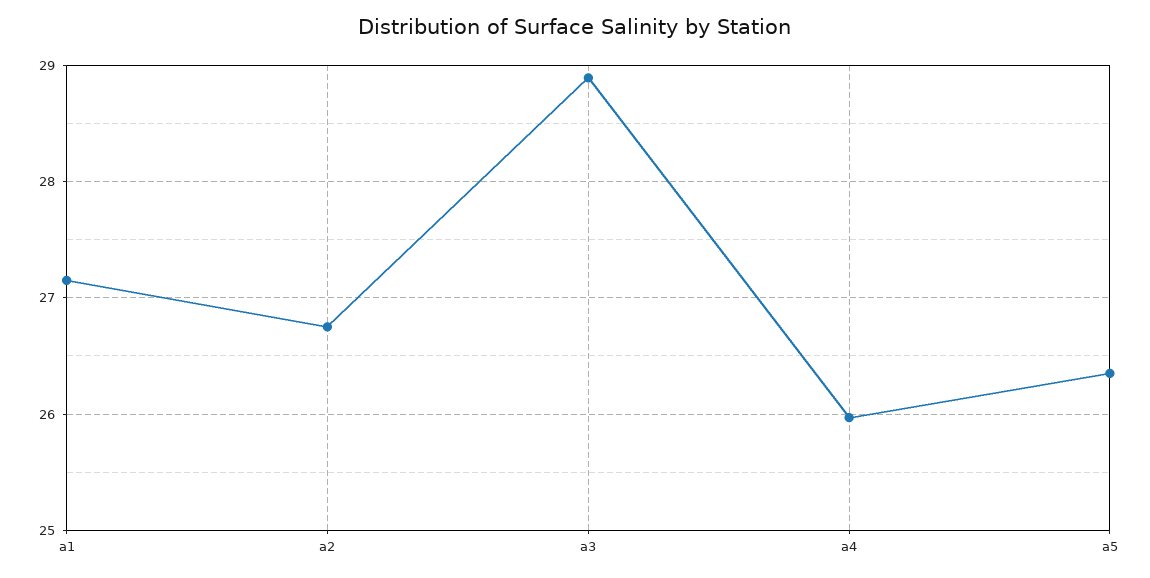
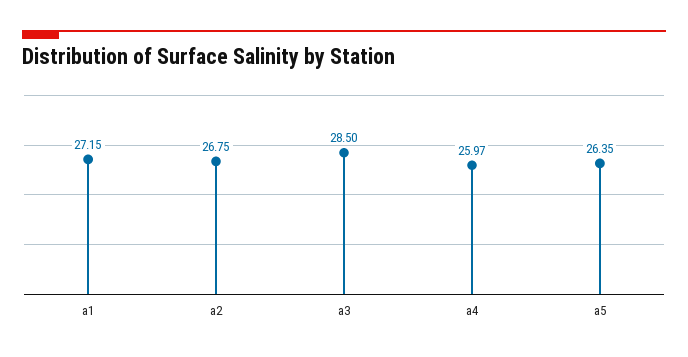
a3: 28.9 -> 28.5

